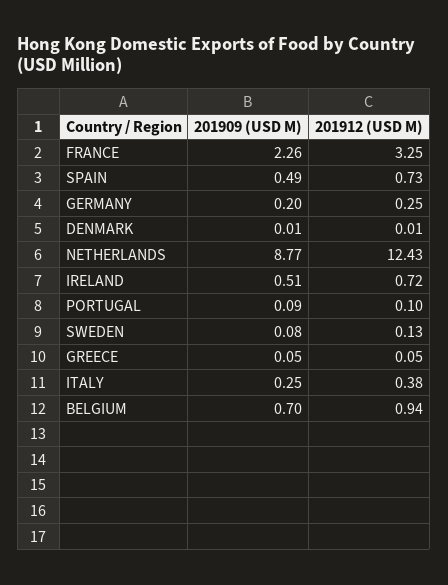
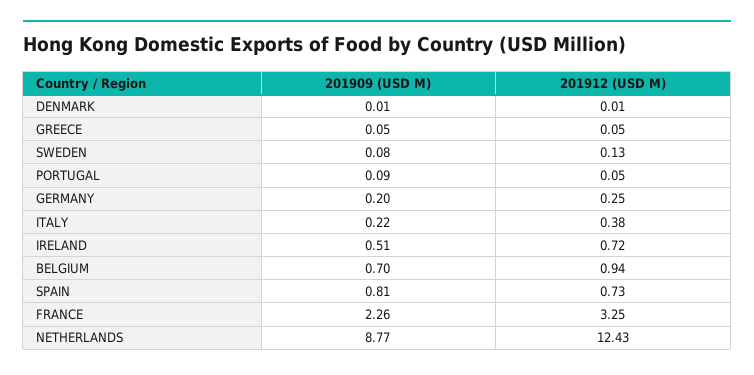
201909 (USD M), SPAIN: 0.49 -> 0.81
201912 (USD M), PORTUGAL: 0.1 -> 0.05
201909 (USD M), ITALY: 0.25 -> 0.22

